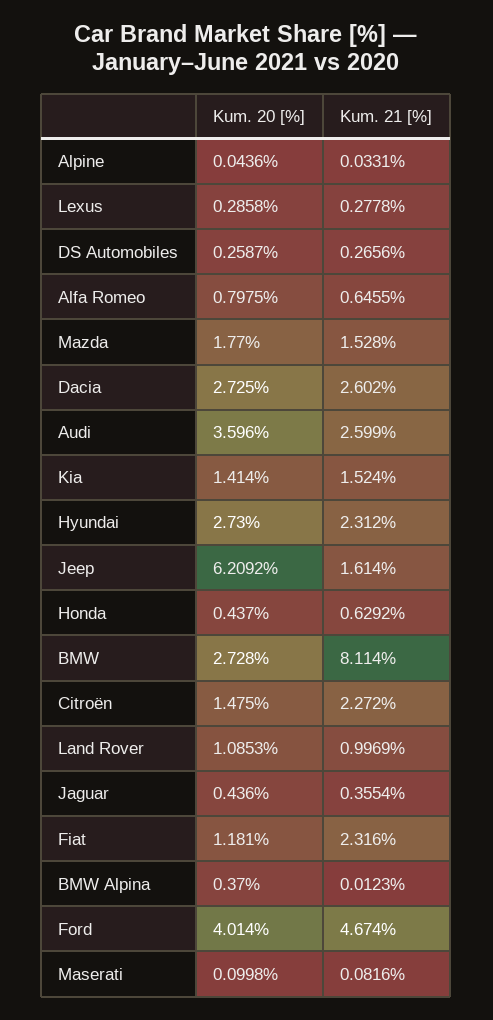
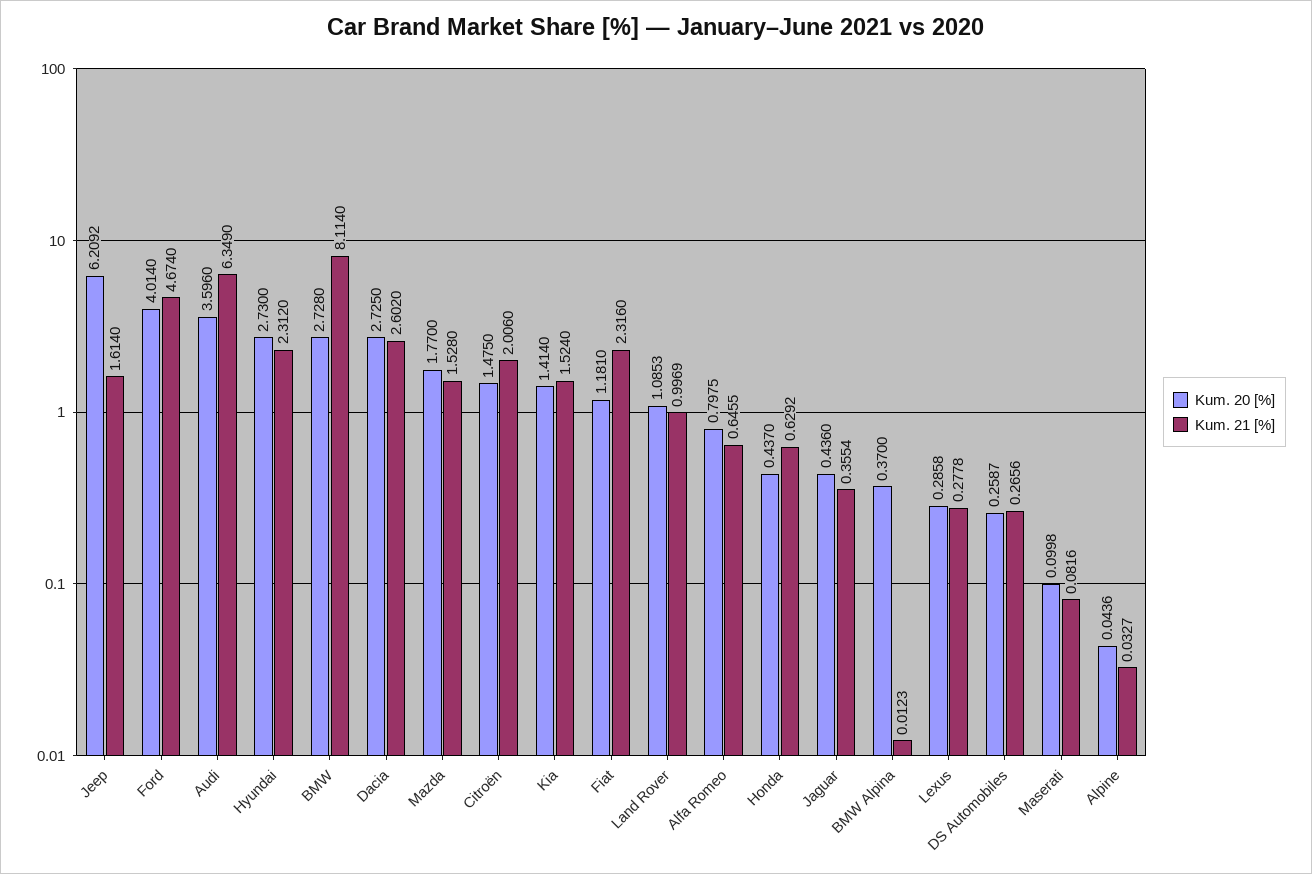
Kum. 21 [%], Alpine: 0.0331 -> 0.0327
Kum. 21 [%], Audi: 2.599 -> 6.349
Kum. 21 [%], Citroën: 2.272 -> 2.006

